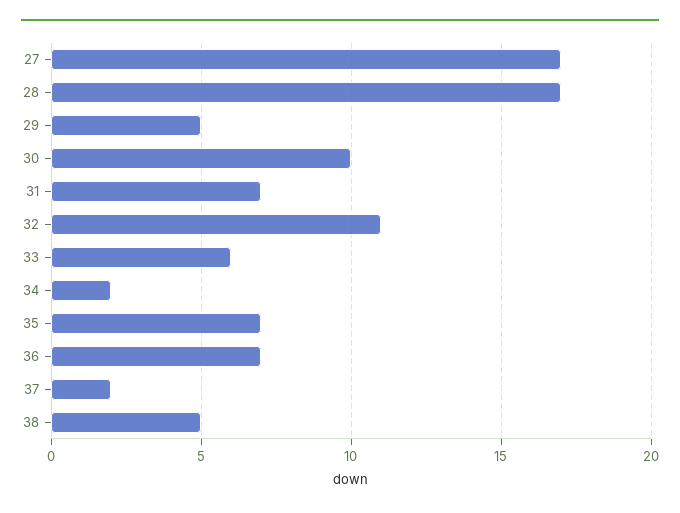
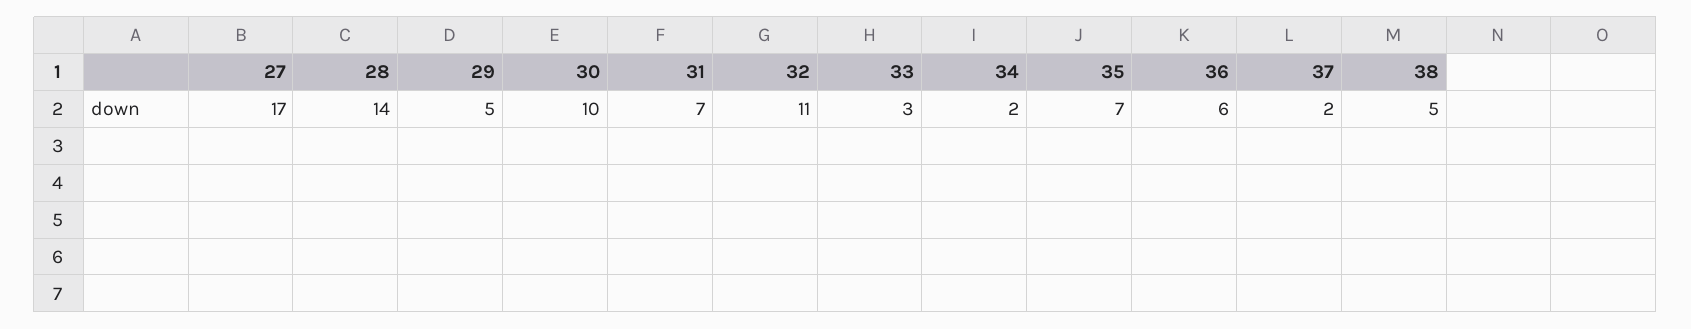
28: 17 -> 14
33: 6 -> 3
36: 7 -> 6

